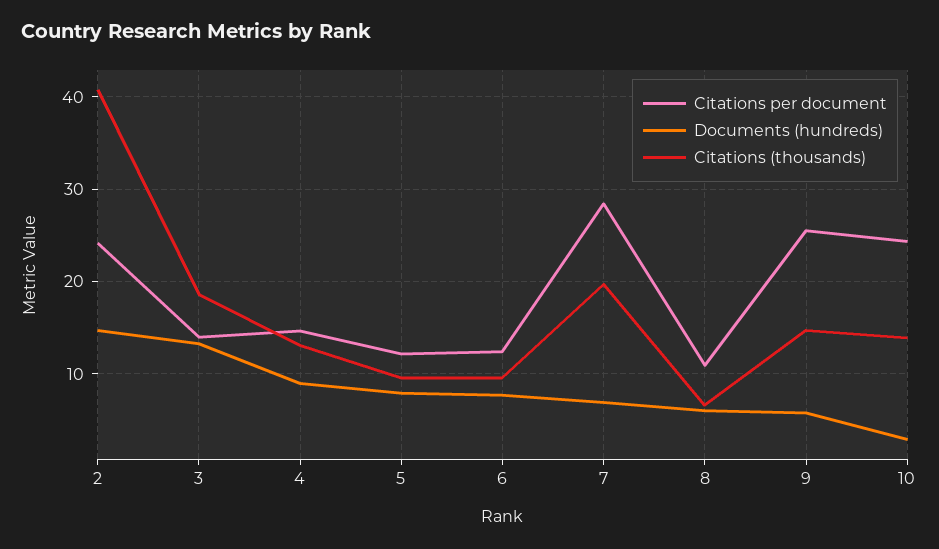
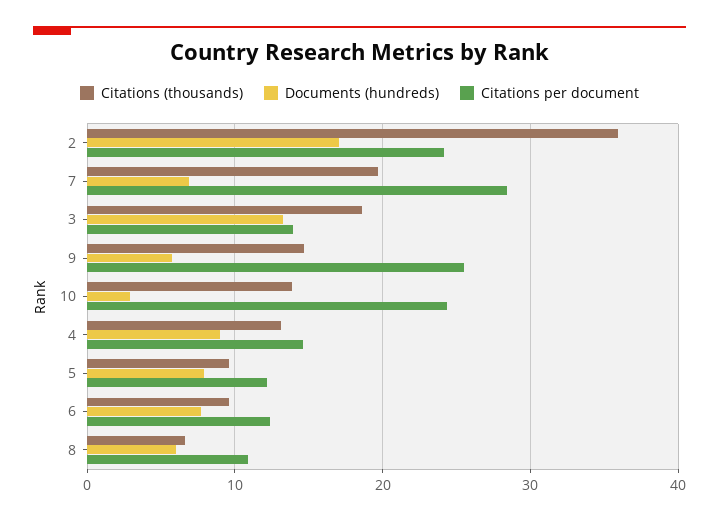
Documents (hundreds), 2: 15 -> 17
Citations (thousands), 2: 41 -> 36

